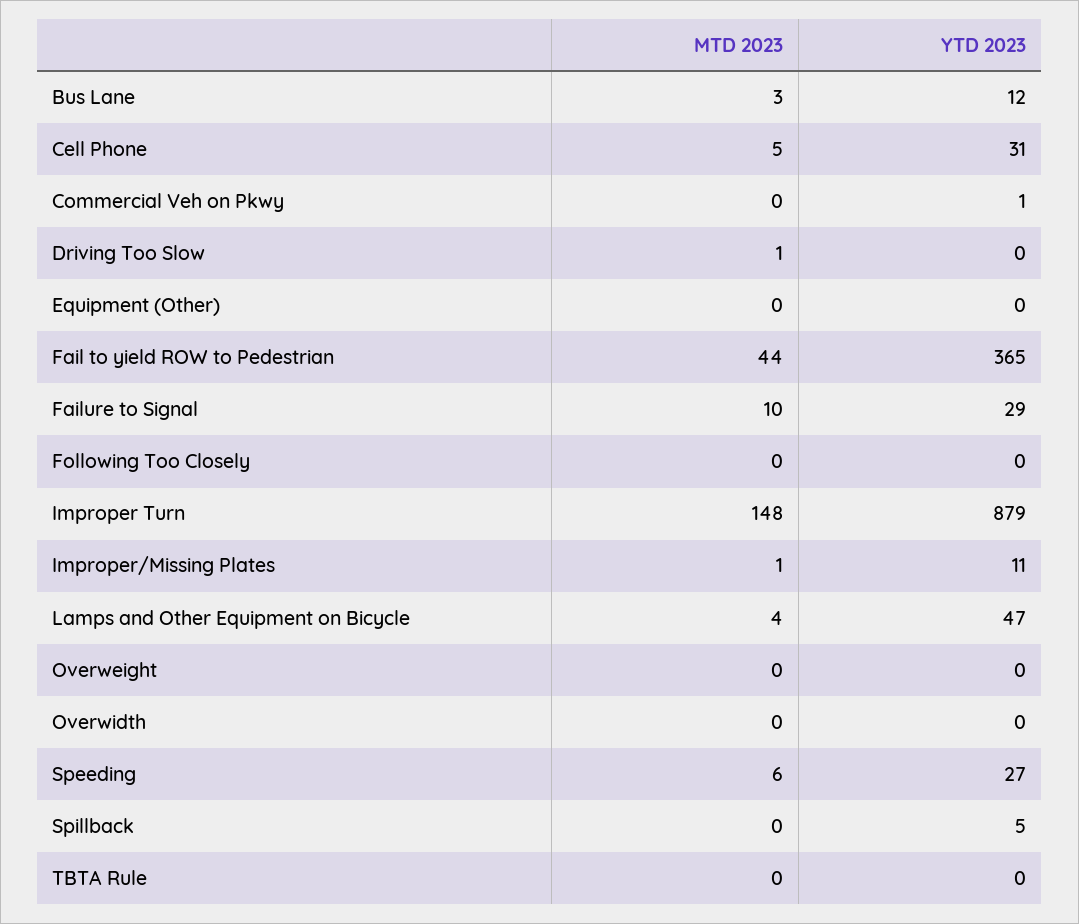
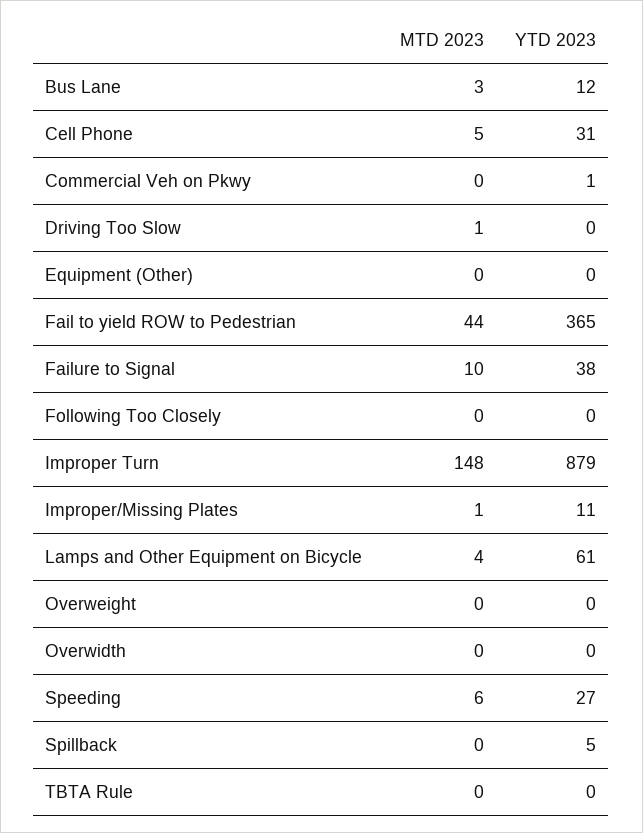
YTD 2023, Failure to Signal: 29 -> 38
YTD 2023, Lamps and Other Equipment on Bicycle: 47 -> 61

